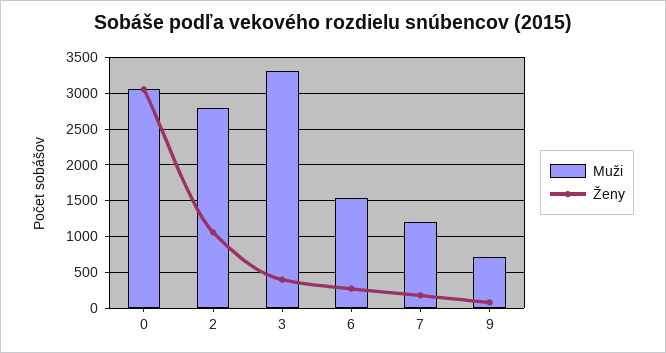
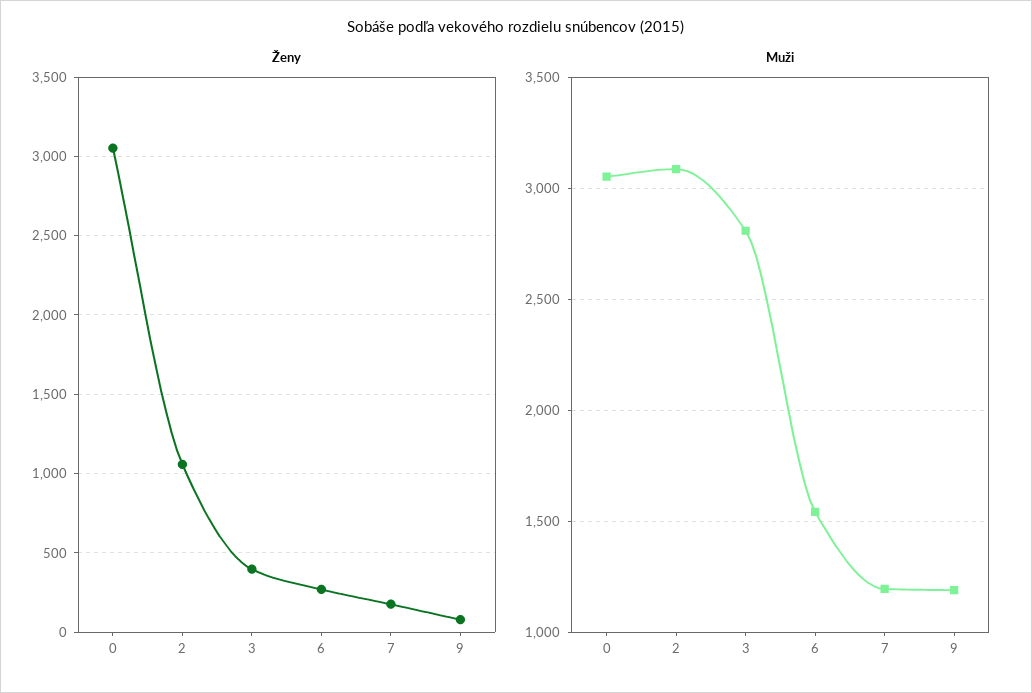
Muži, 2: 2800 -> 3100
Muži, 3: 3300 -> 2800
Muži, 9: 700 -> 1200

